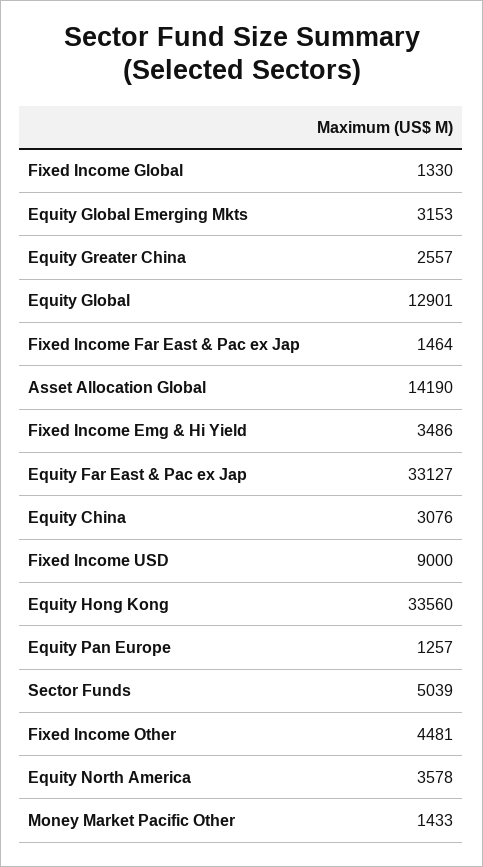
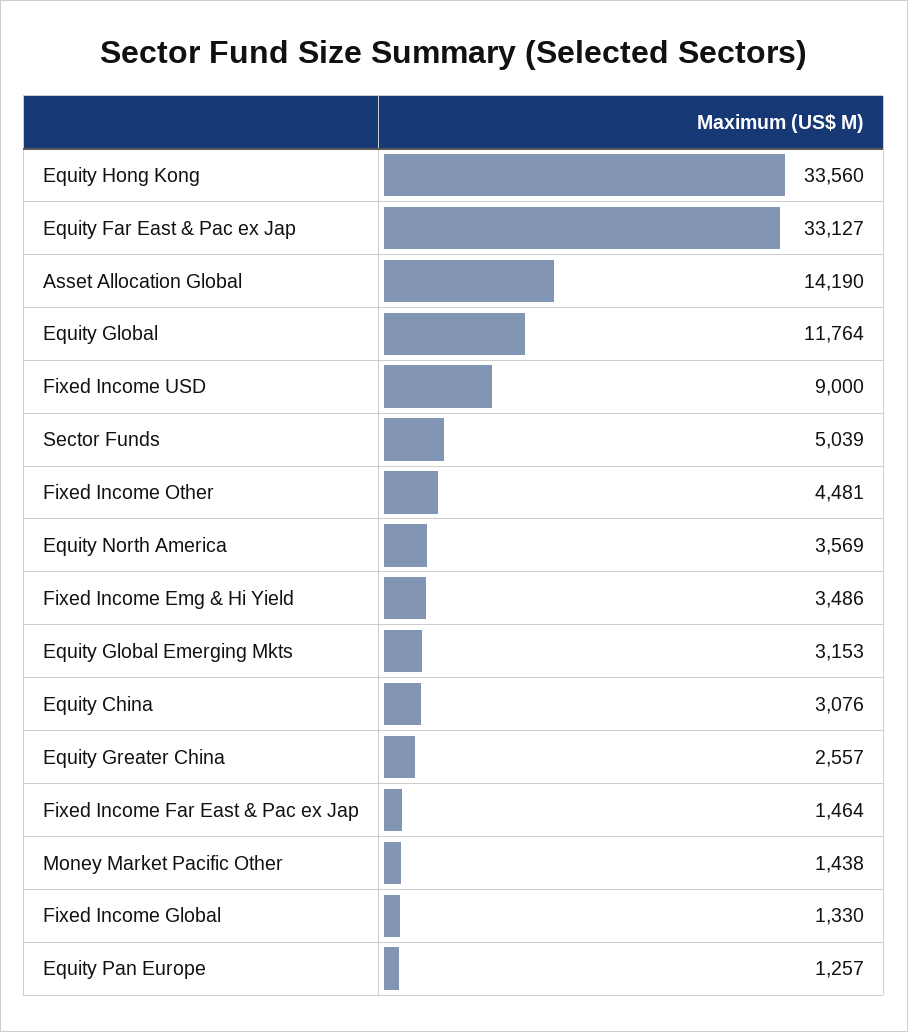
Equity Global: 12901 -> 11764
Equity North America: 3578 -> 3569
Money Market Pacific Other: 1433 -> 1438

